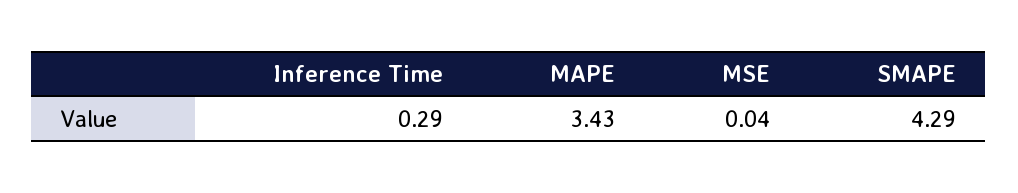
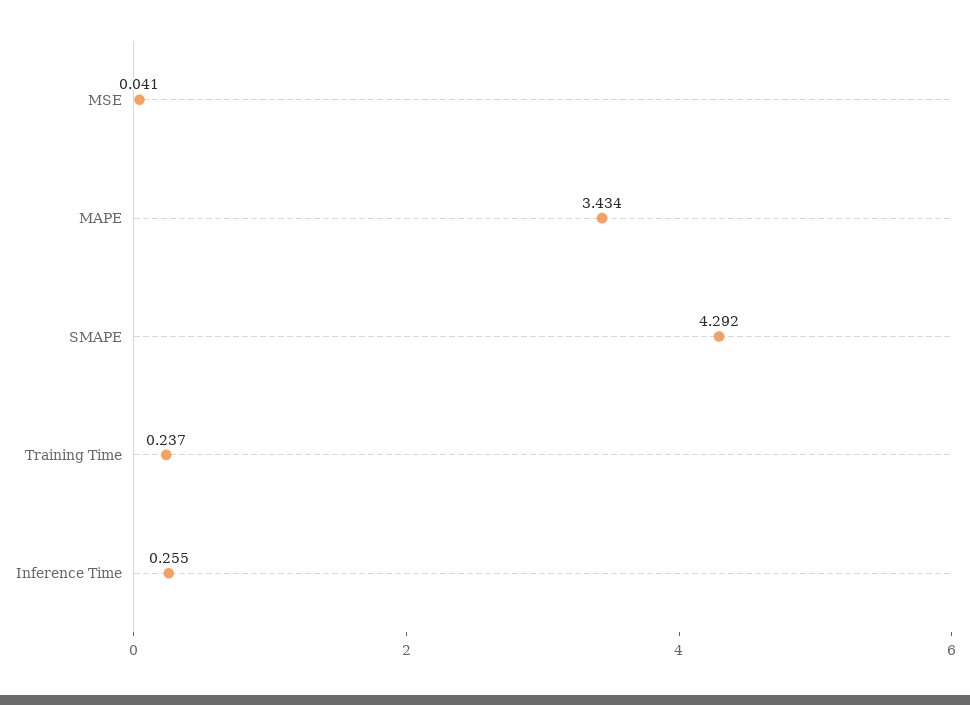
Inference Time: 0.29 -> 0.255
Training Time: none -> 0.237

